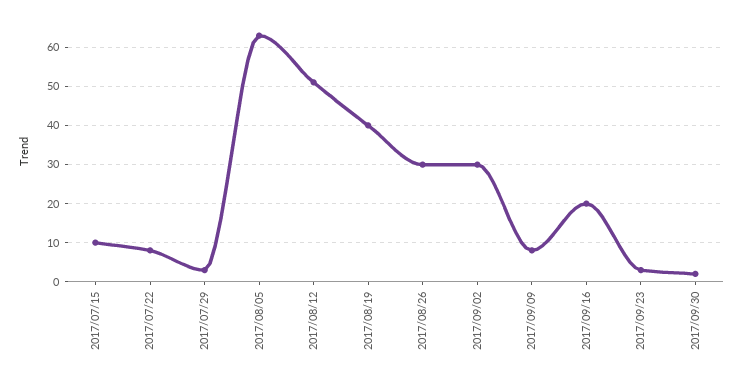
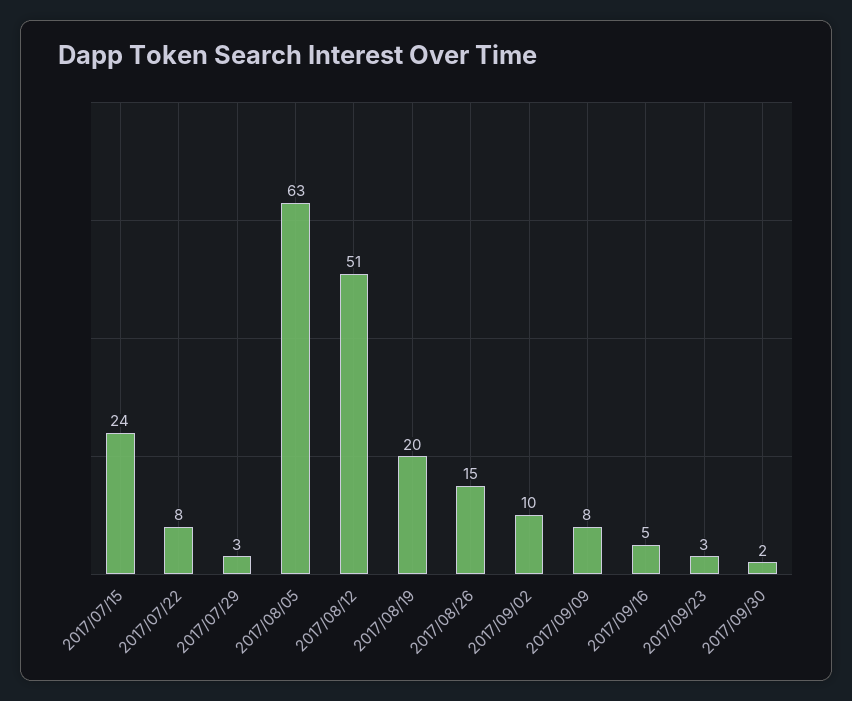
2017/07/15: 10 -> 24
2017/08/19: 40 -> 20
2017/08/26: 30 -> 15
2017/09/02: 30 -> 10
2017/09/16: 20 -> 5

